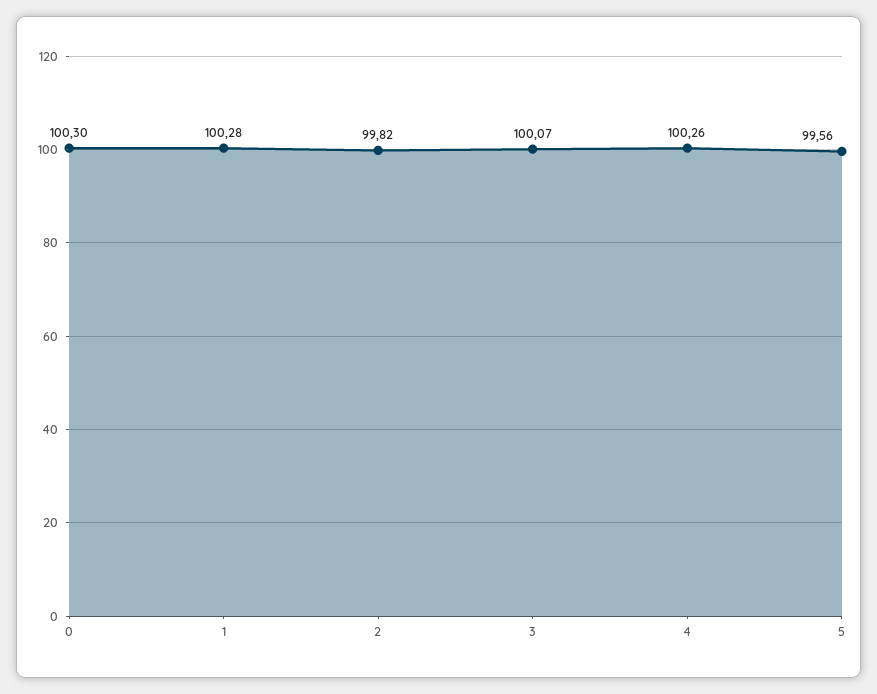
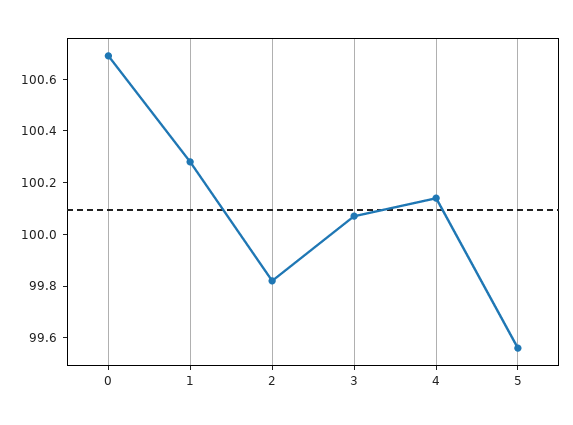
0: 100.3 -> 100.7
4: 100.26 -> 100.15

